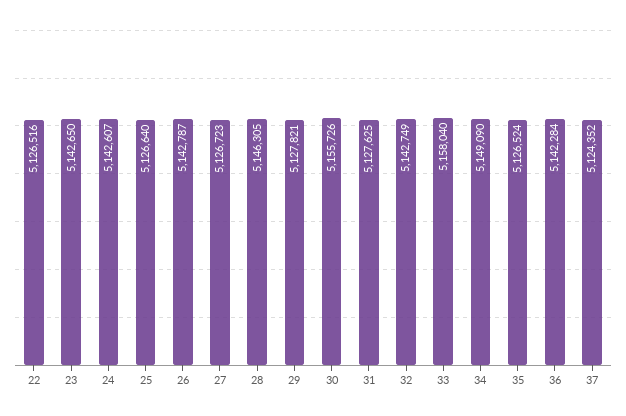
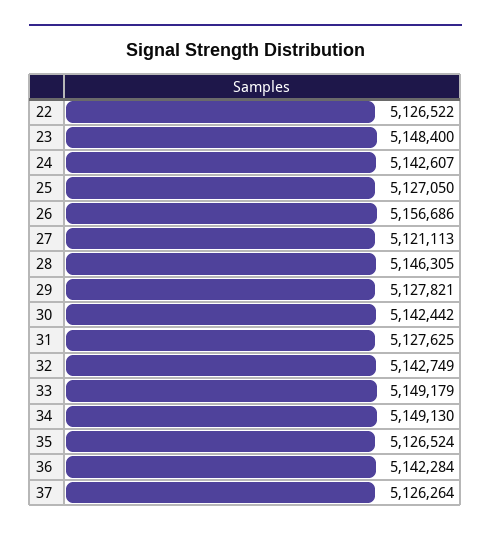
22: 5126516 -> 5126522
23: 5142650 -> 5148400
25: 5126640 -> 5127050
26: 5142787 -> 5156686
27: 5126723 -> 5121113
30: 5155726 -> 5142442
33: 5158040 -> 5149179
34: 5149090 -> 5149130
37: 5124352 -> 5126264

